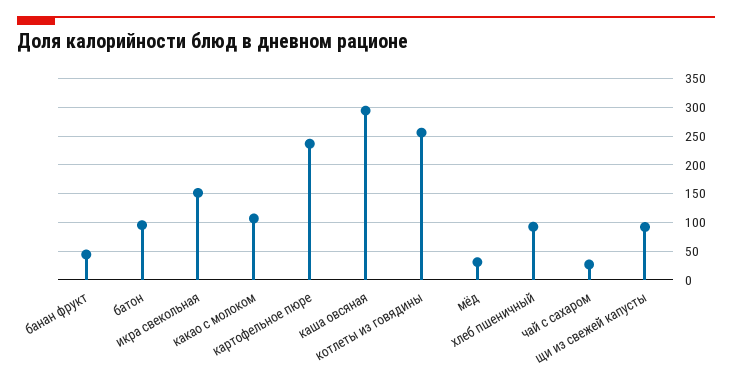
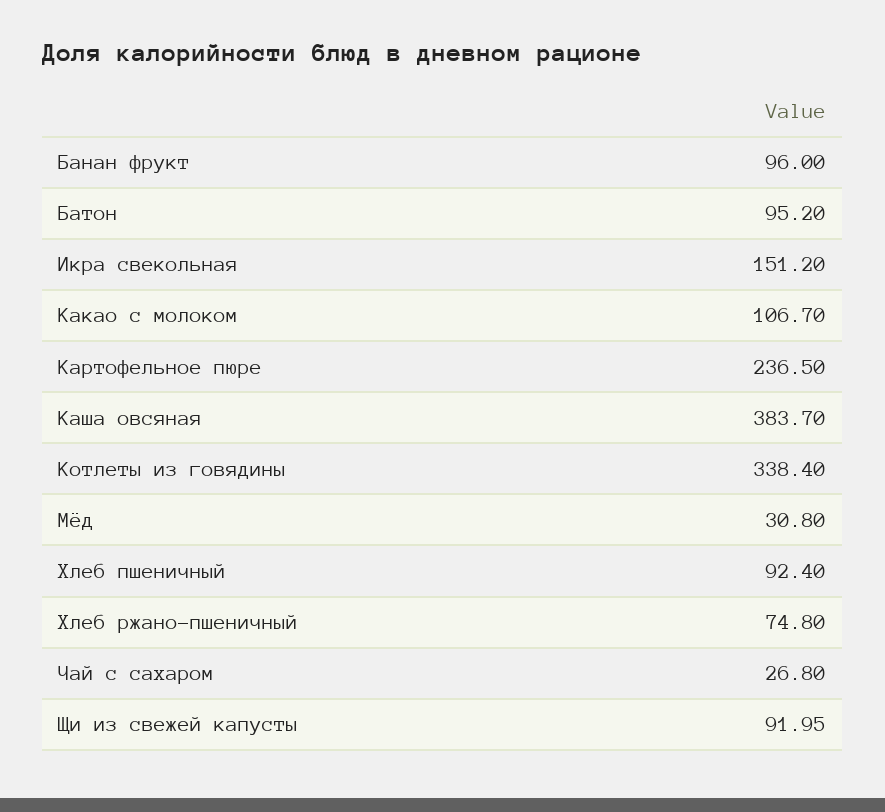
банан фрукт: 50 -> 96
каша овсяная: 300 -> 383.7
котлеты из говядины: 250 -> 338.4
Хлеб ржано-пшеничный: none -> 74.8

